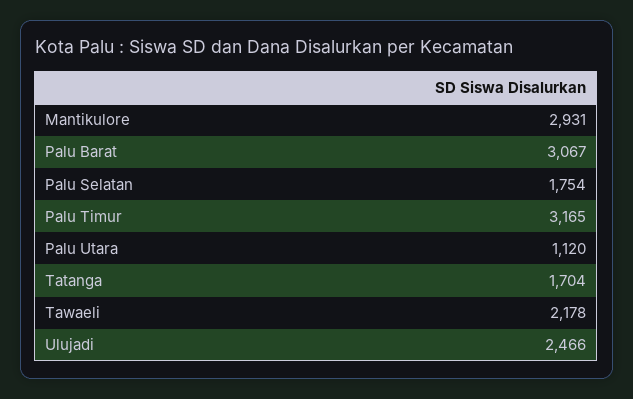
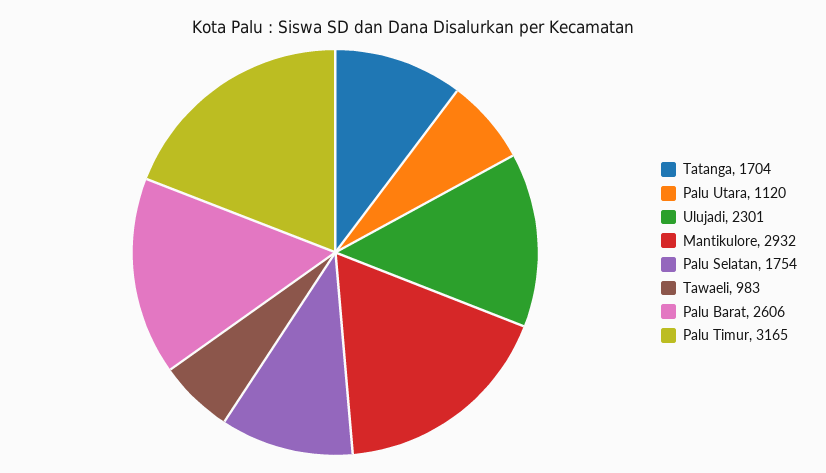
Mantikulore: 2931 -> 2932
Palu Barat: 3067 -> 2606
Tawaeli: 2178 -> 983
Ulujadi: 2466 -> 2301

